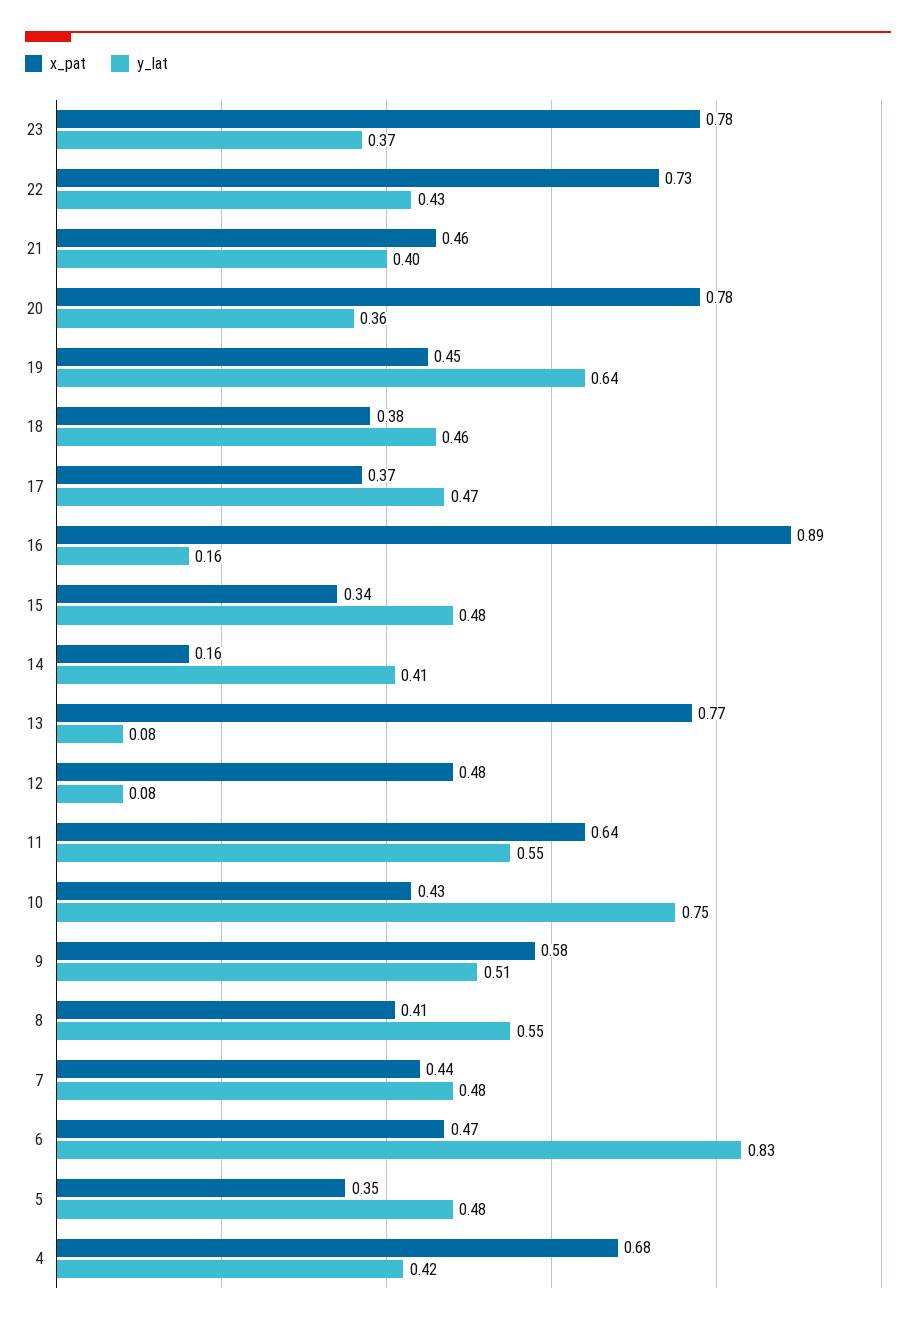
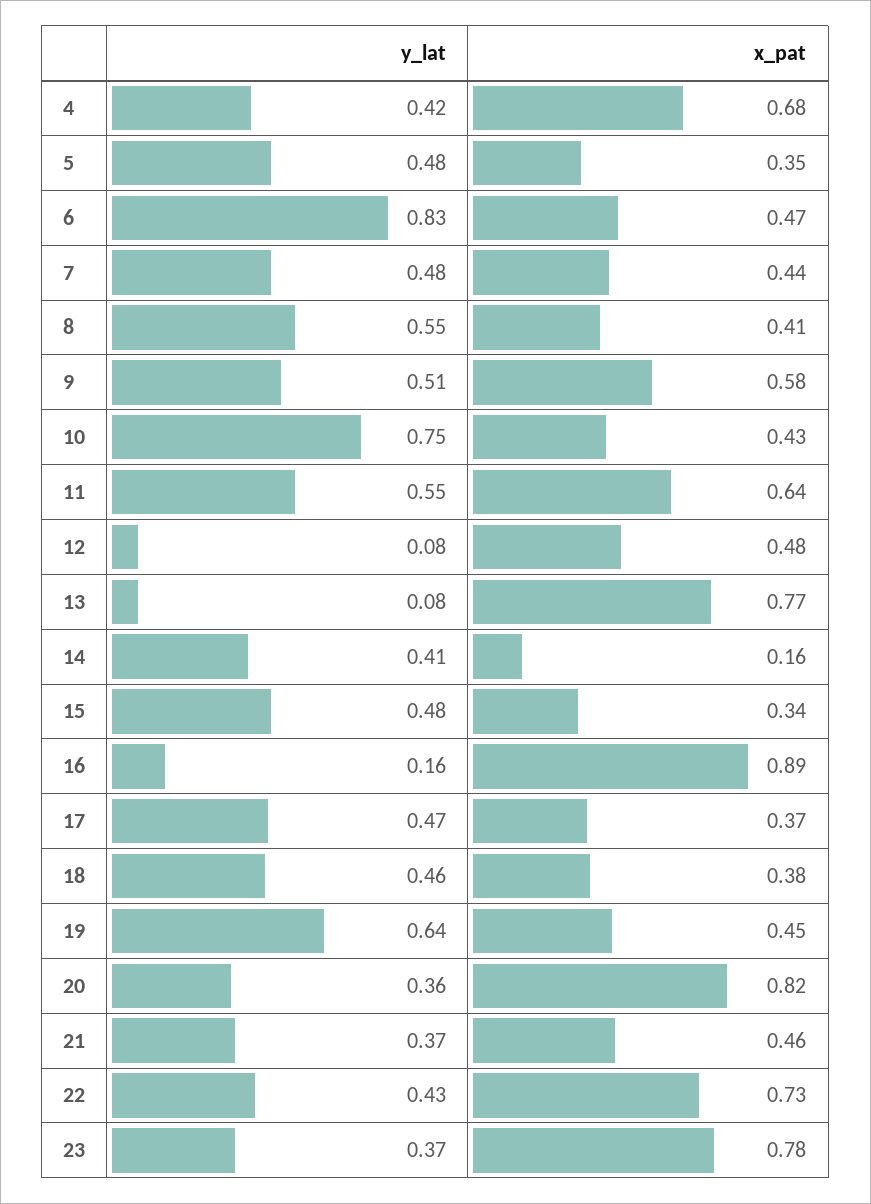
y_lat, 21: 0.4 -> 0.37
x_pat, 20: 0.78 -> 0.82

